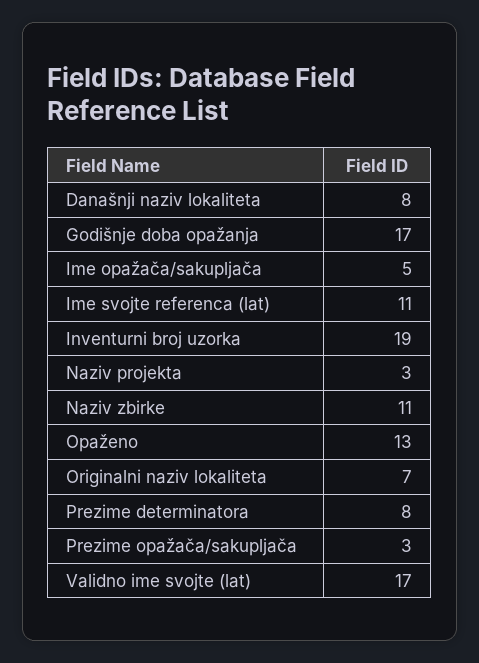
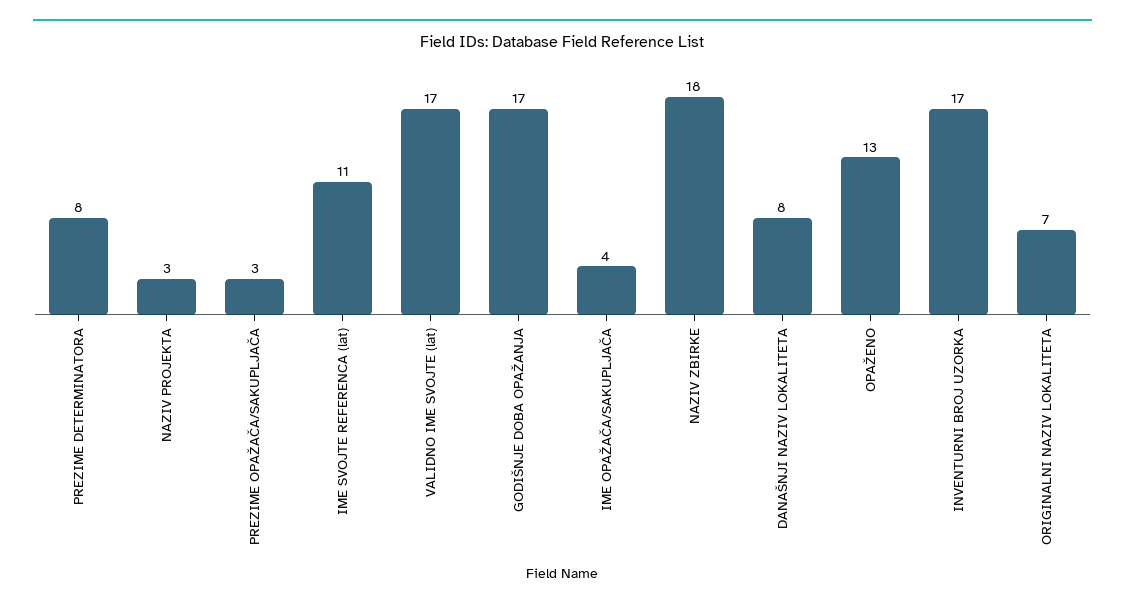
Ime opažača/sakupljača: 5 -> 4
Inventurni broj uzorka: 19 -> 17
Naziv zbirke: 11 -> 18

